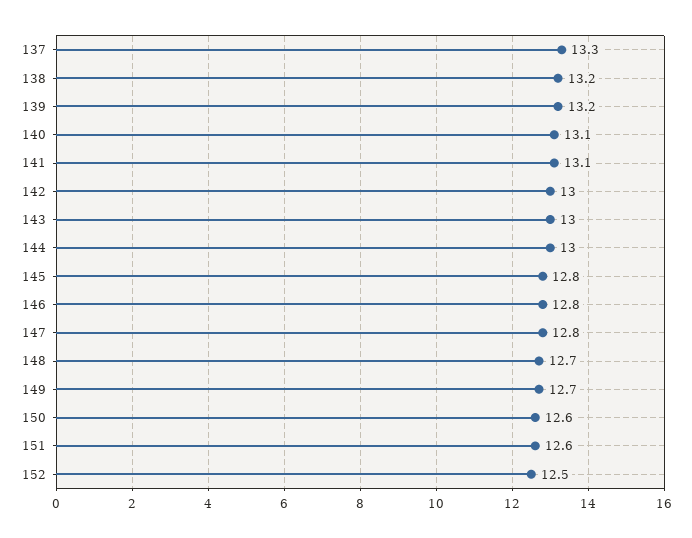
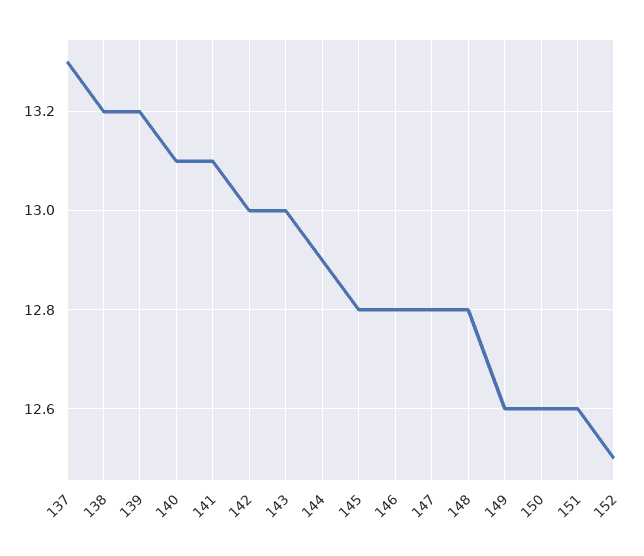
144: 13 -> 12.9
148: 12.7 -> 12.8
149: 12.7 -> 12.6

